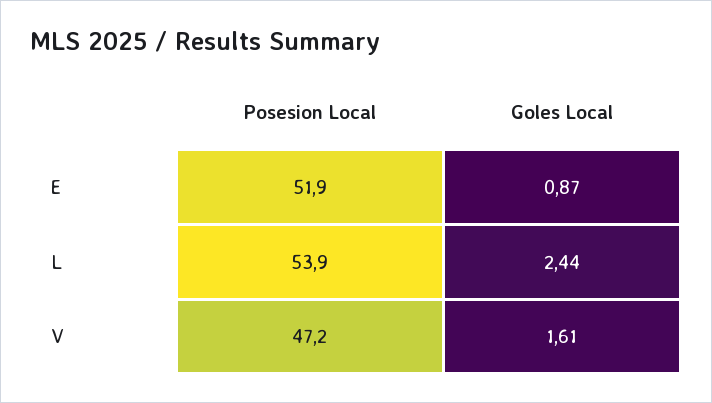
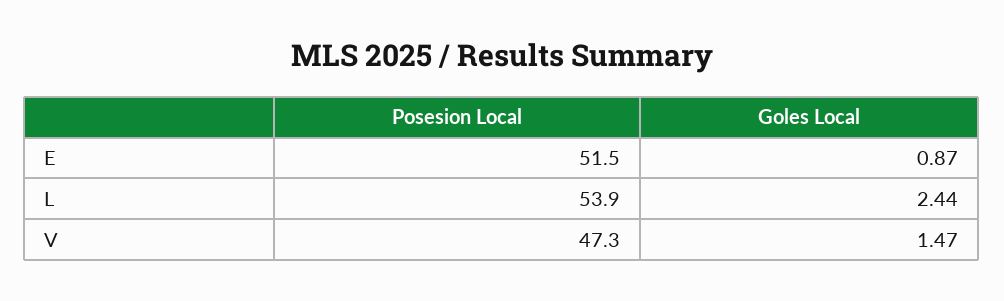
Posesion Local, E: 51.9 -> 51.5
Posesion Local, V: 47.2 -> 47.3
Goles Local, V: 1.61 -> 1.47

